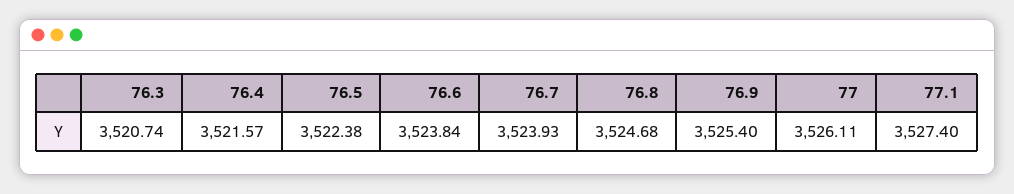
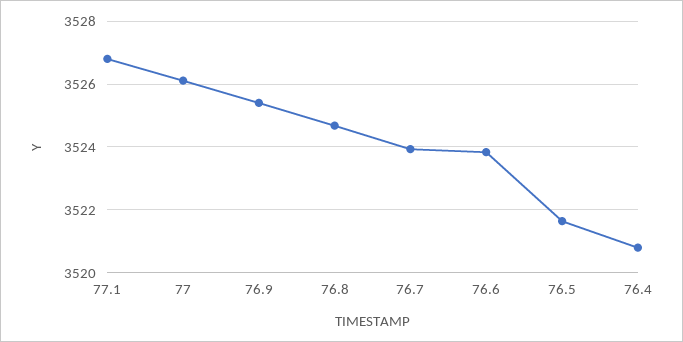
76.3: 3520.74 -> none
76.4: 3521.57 -> 3520.8
76.5: 3522.38 -> 3521.6
77.1: 3527.4 -> 3526.8

